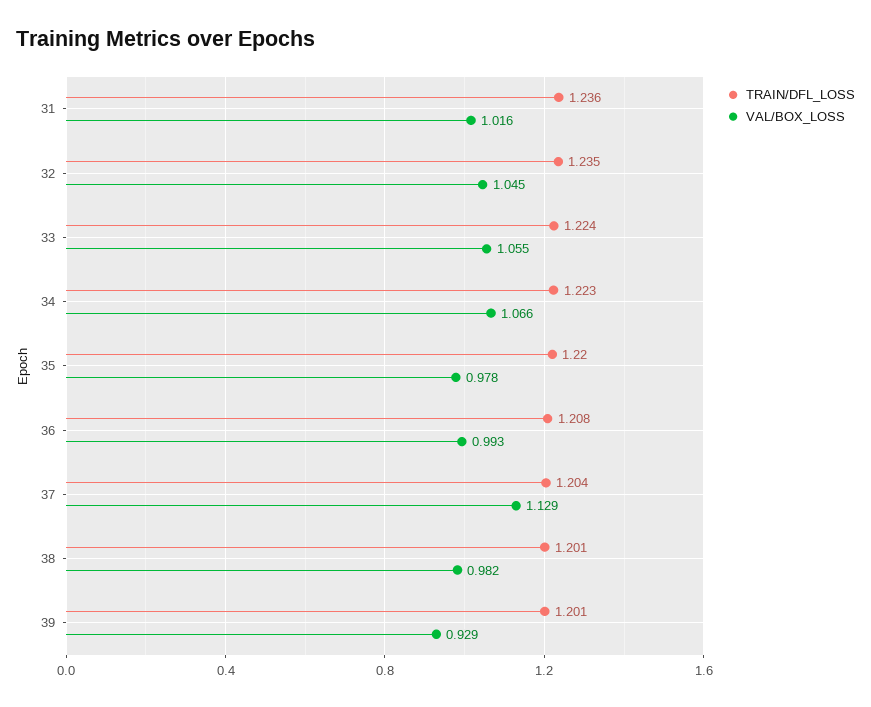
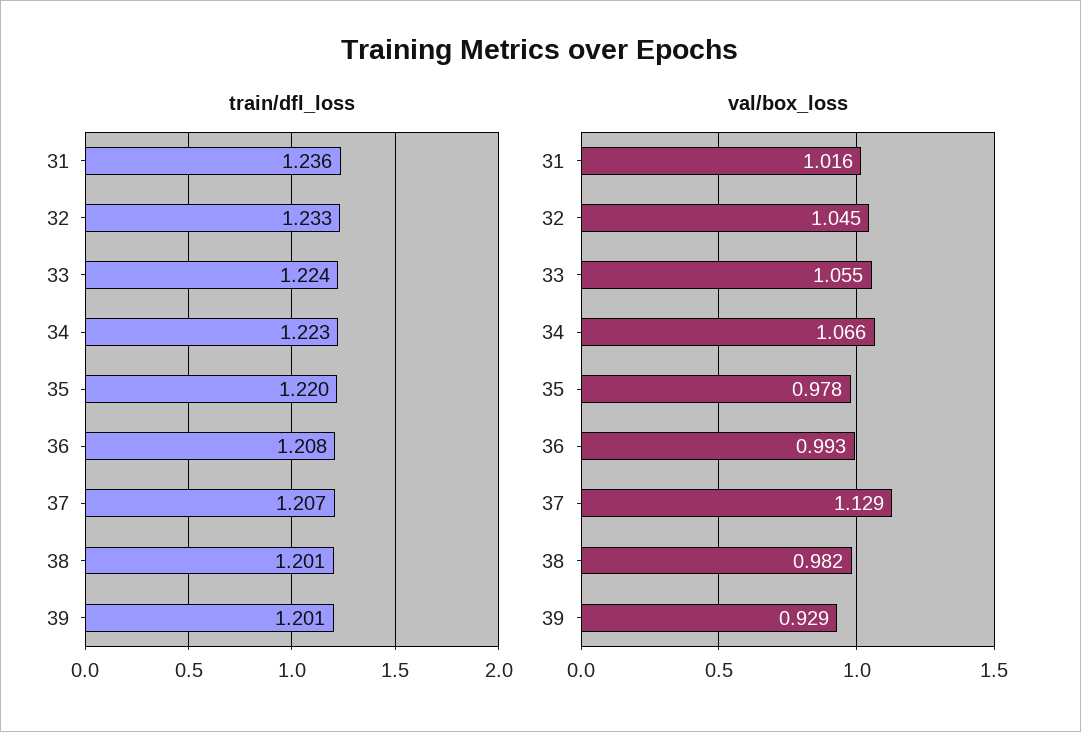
TRAIN/DFL_LOSS, 32: 1.235 -> 1.233
TRAIN/DFL_LOSS, 37: 1.204 -> 1.207

